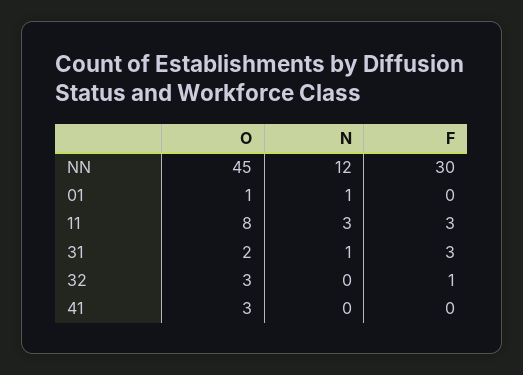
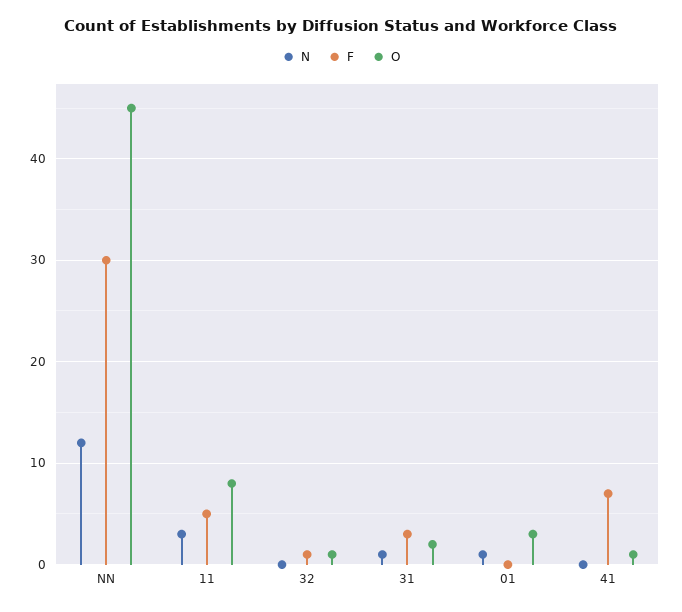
O, 01: 1 -> 3
F, 11: 3 -> 5
O, 32: 3 -> 1
O, 41: 3 -> 1
F, 41: 0 -> 7

